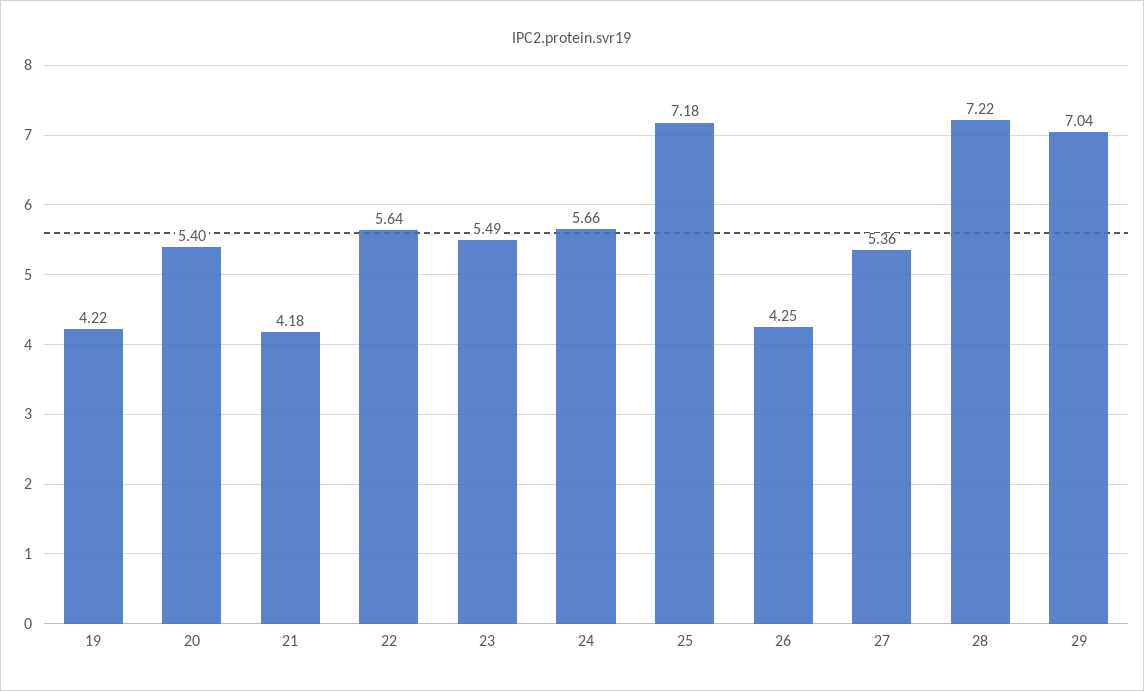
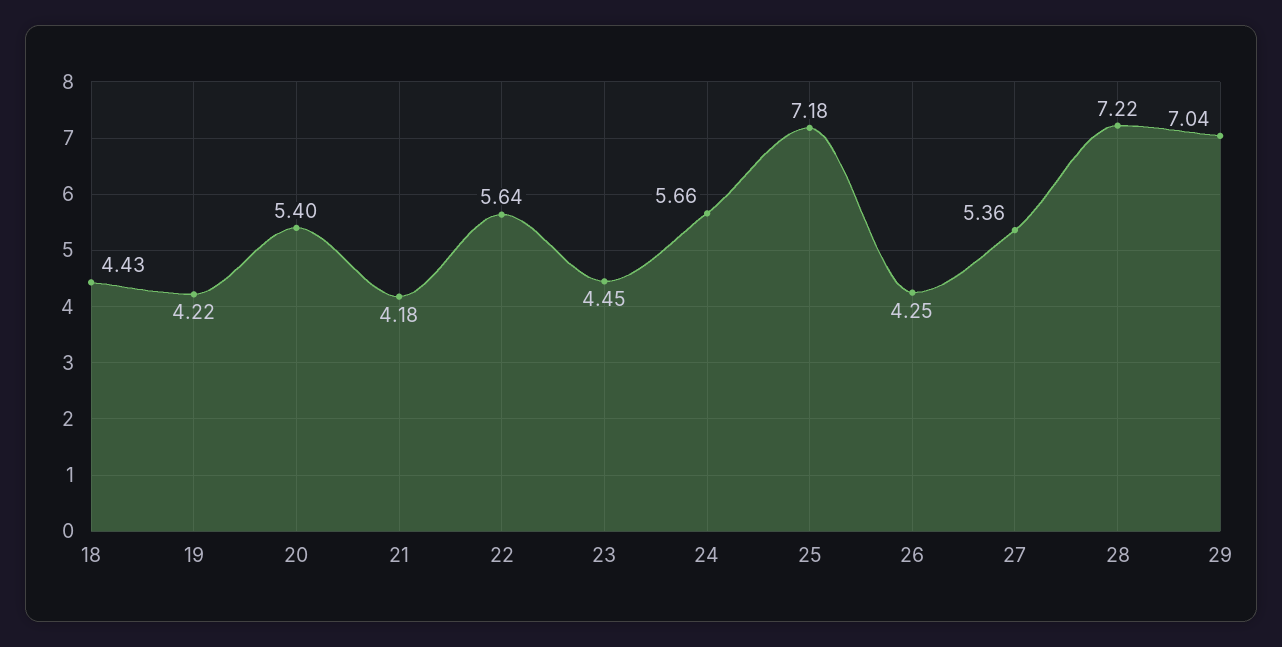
23: 5.49 -> 4.45
18: none -> 4.43

